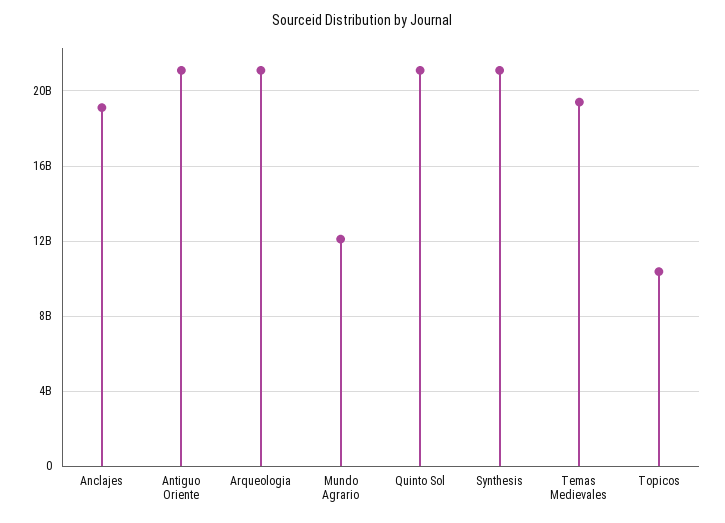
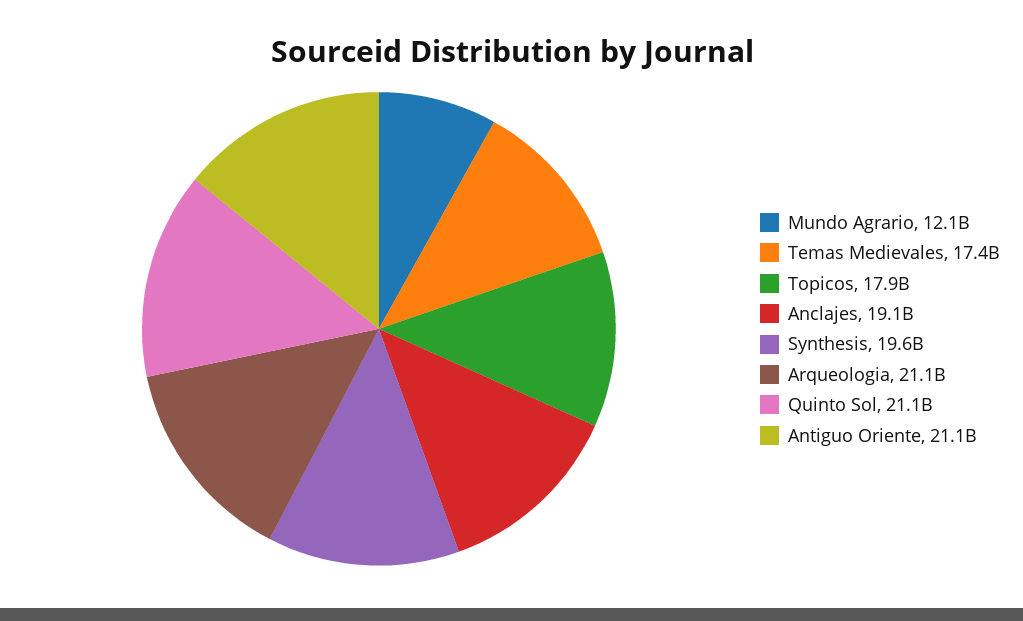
Synthesis: 21000000000 -> 19600000000
Temas Medievales: 19500000000 -> 17400000000
Topicos: 10500000000 -> 17900000000

